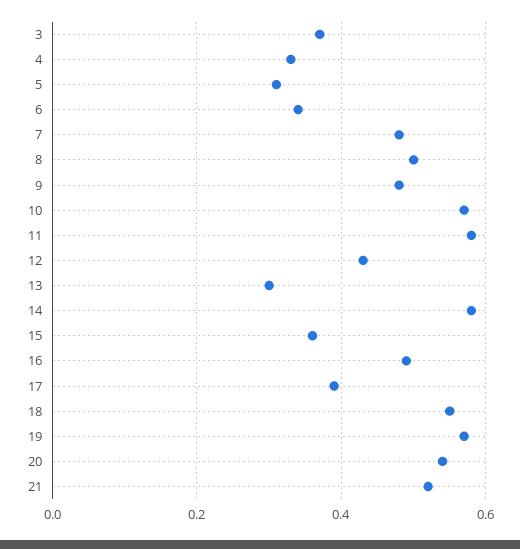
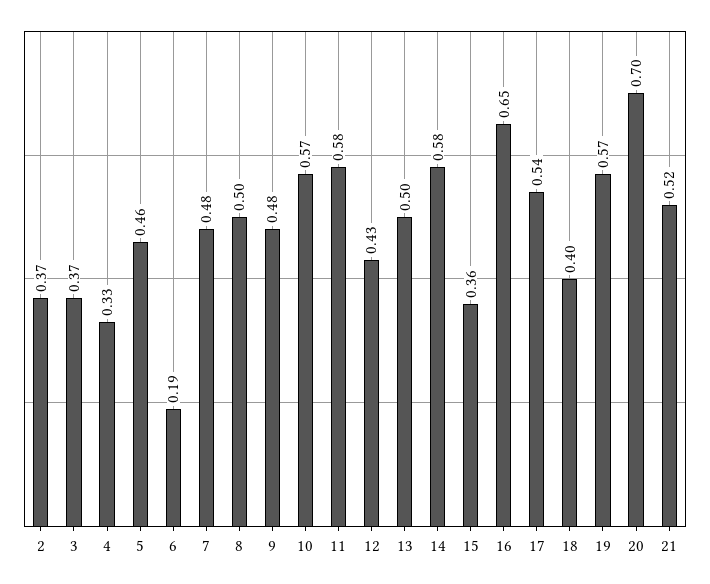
5: 0.3 -> 0.46
6: 0.35 -> 0.19
13: 0.3 -> 0.5
16: 0.5 -> 0.65
17: 0.4 -> 0.54
18: 0.55 -> 0.4
20: 0.55 -> 0.7
2: none -> 0.37

